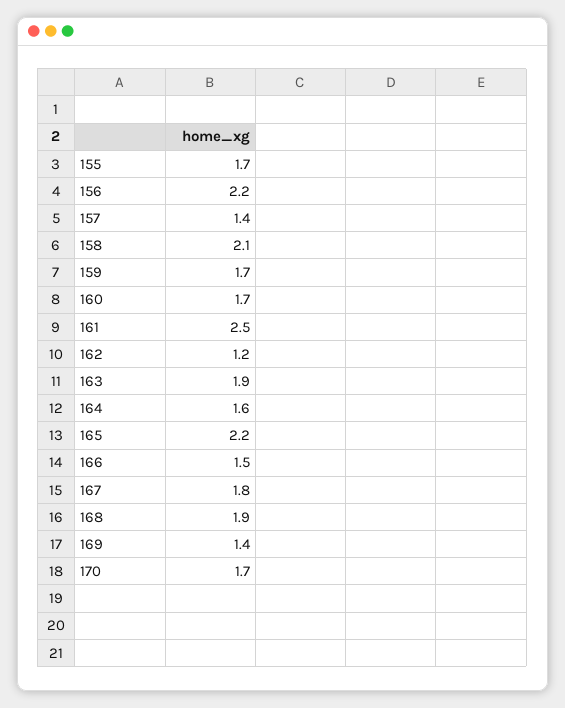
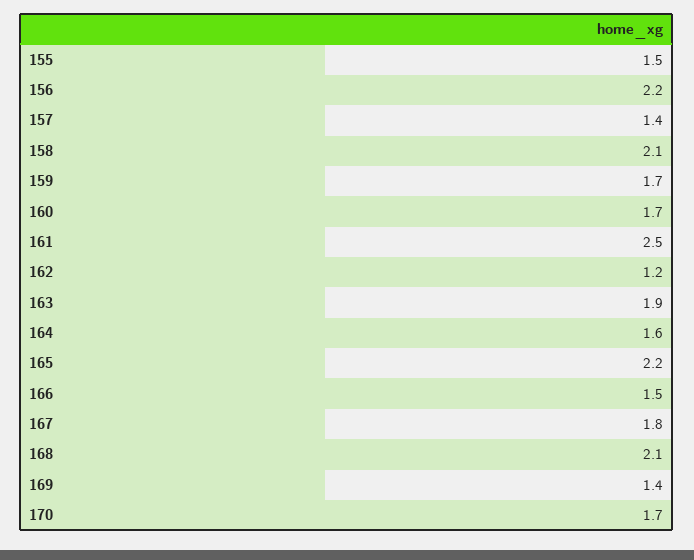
155: 1.7 -> 1.5
168: 1.9 -> 2.1

